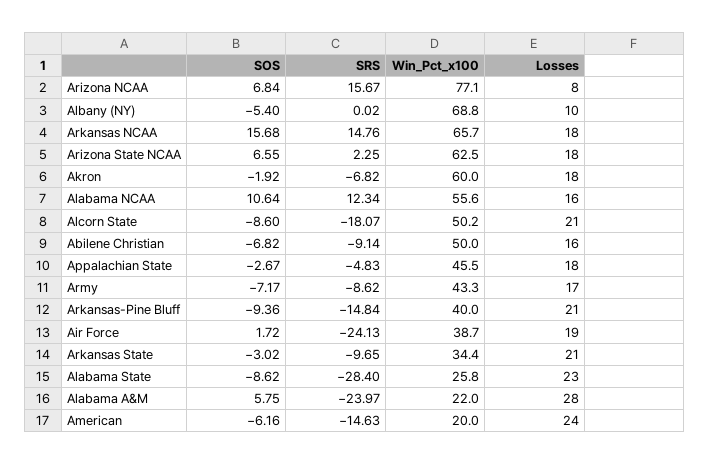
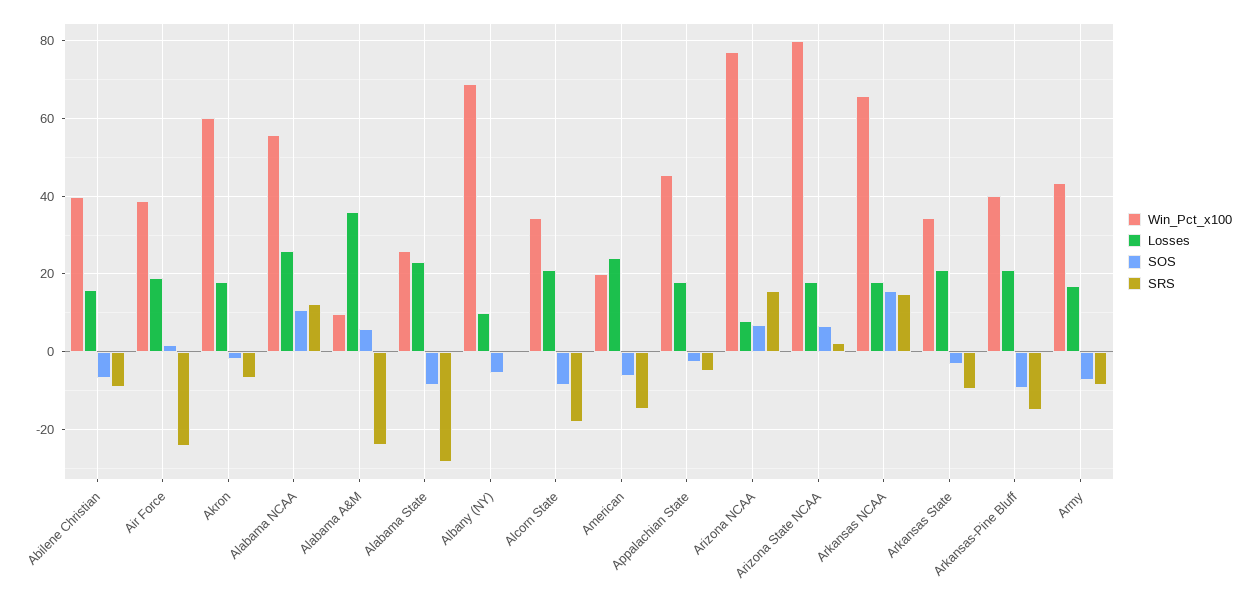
Win_Pct_x100, Arizona State NCAA: 62.5 -> 80
Losses, Alabama NCAA: 16 -> 26
Win_Pct_x100, Alcorn State: 50.2 -> 34
Win_Pct_x100, Abilene Christian: 50 -> 40
Win_Pct_x100, Alabama A&M: 22 -> 10
Losses, Alabama A&M: 28 -> 36

